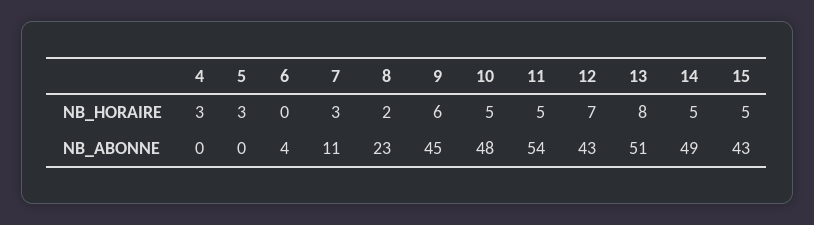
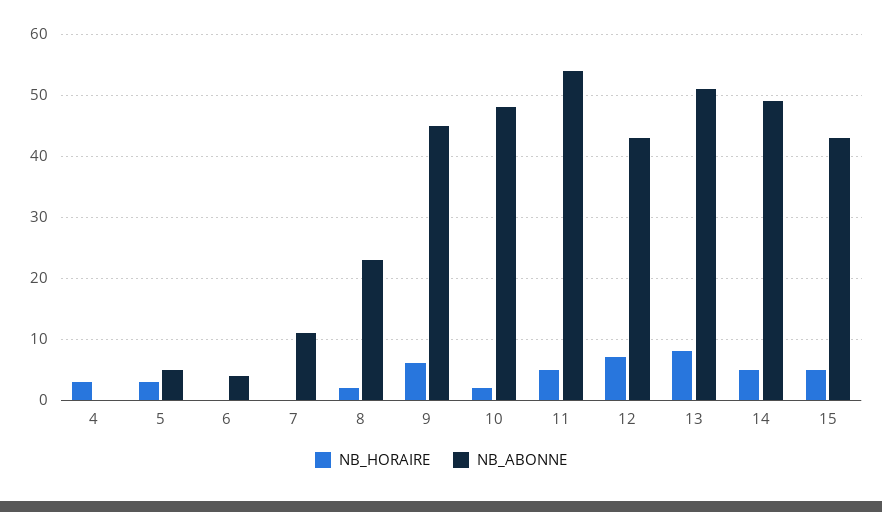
NB_HORAIRE, 7: 3 -> 0
NB_HORAIRE, 10: 5 -> 2
NB_ABONNE, 5: 0 -> 5

